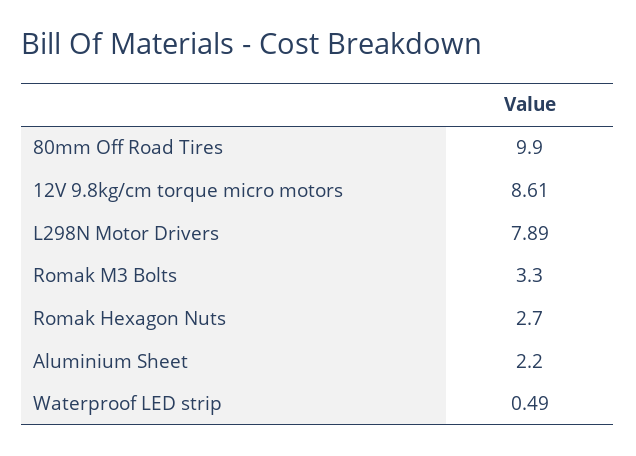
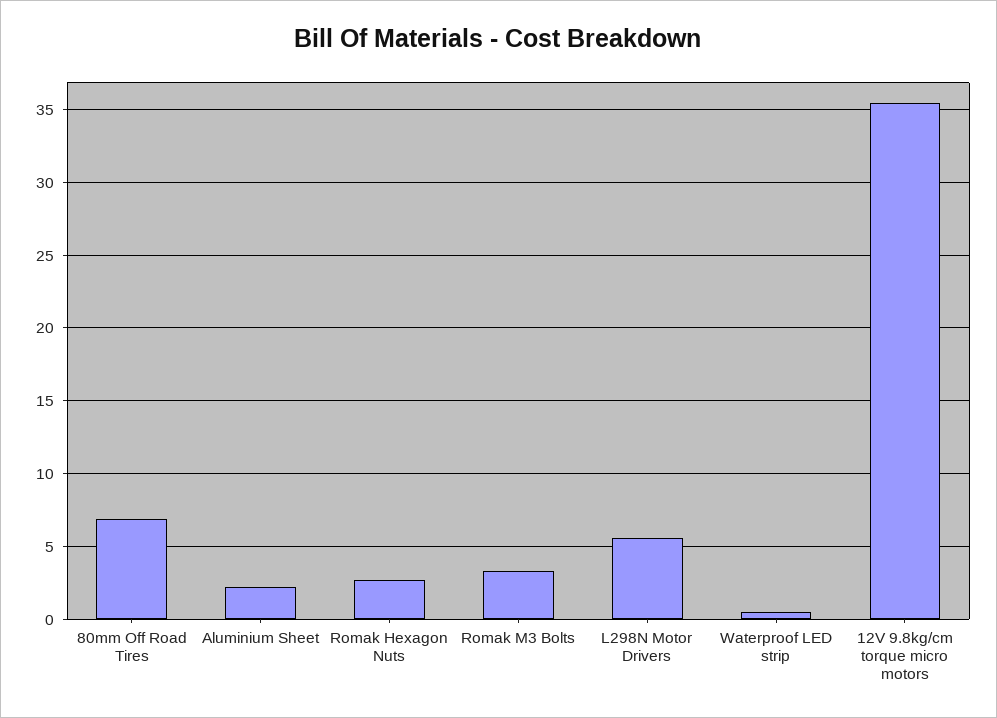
80mm Off Road Tires: 9.9 -> 7
12V 9.8kg/cm torque micro motors: 8.61 -> 35.5
L298N Motor Drivers: 7.89 -> 5.5

